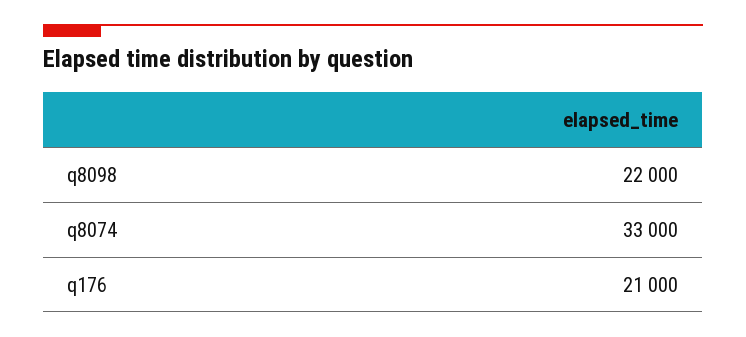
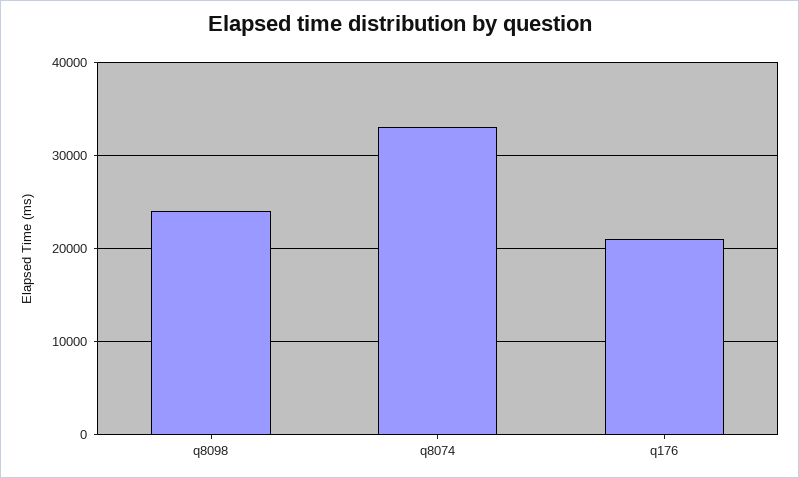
q8098: 22000 -> 24000

